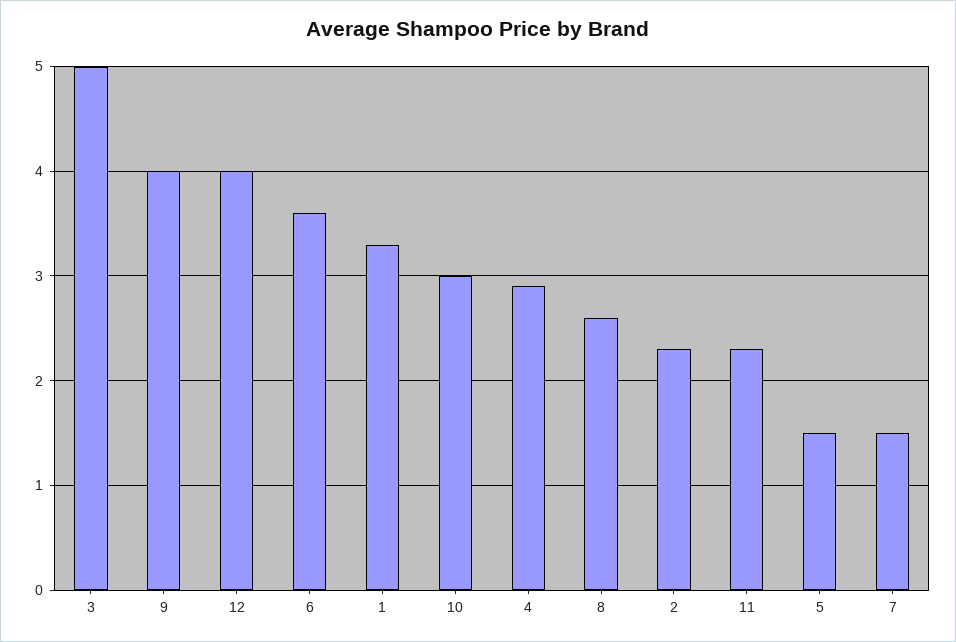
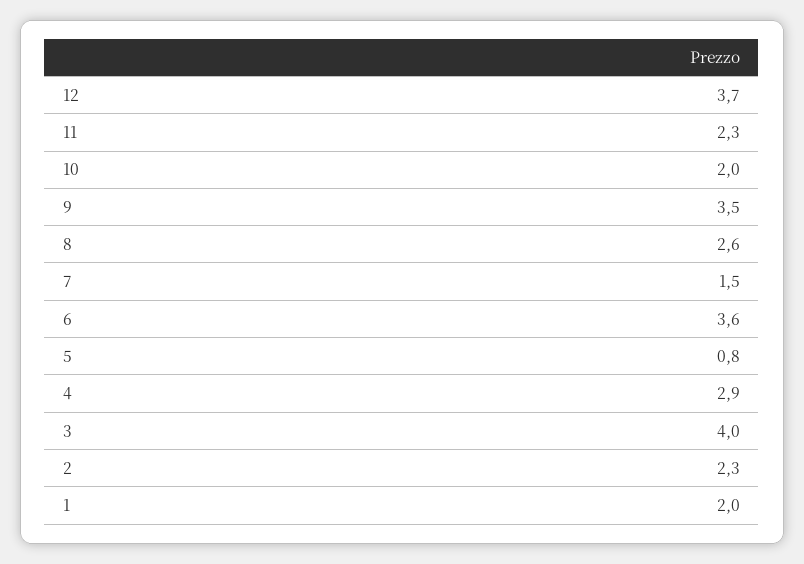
3: 5 -> 4
9: 4 -> 3.5
12: 4 -> 3.7
1: 3.3 -> 2
10: 3 -> 2
5: 1.5 -> 0.8

